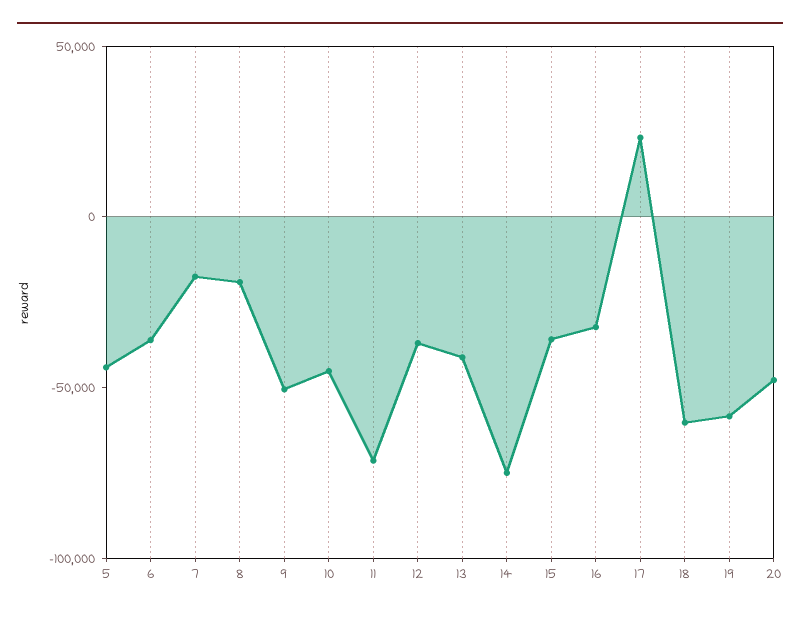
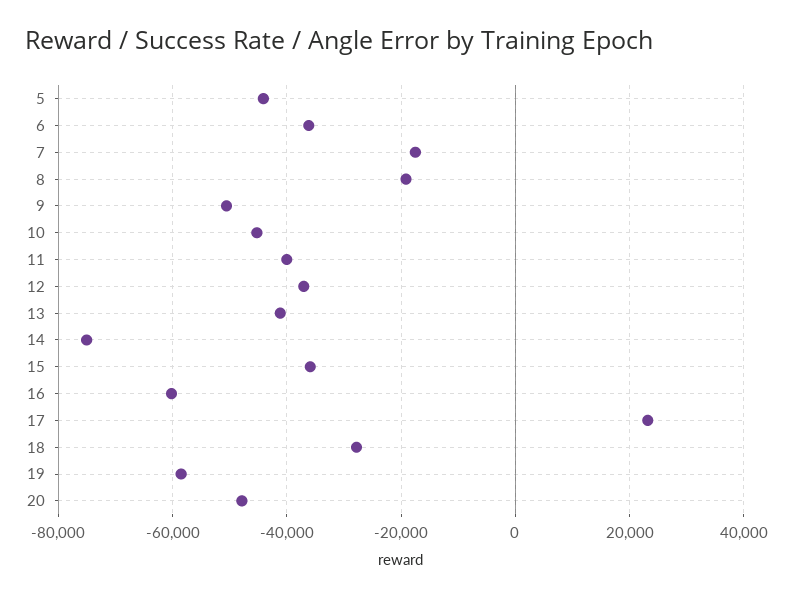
11: -70000 -> -40000
16: -30000 -> -60000
18: -60000 -> -28000

